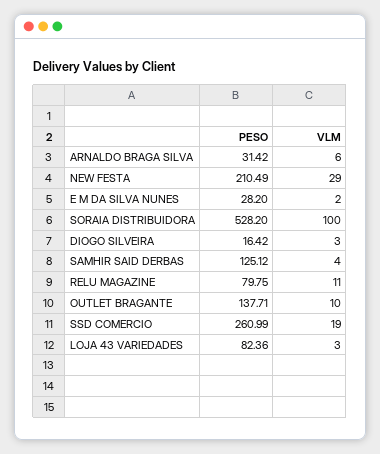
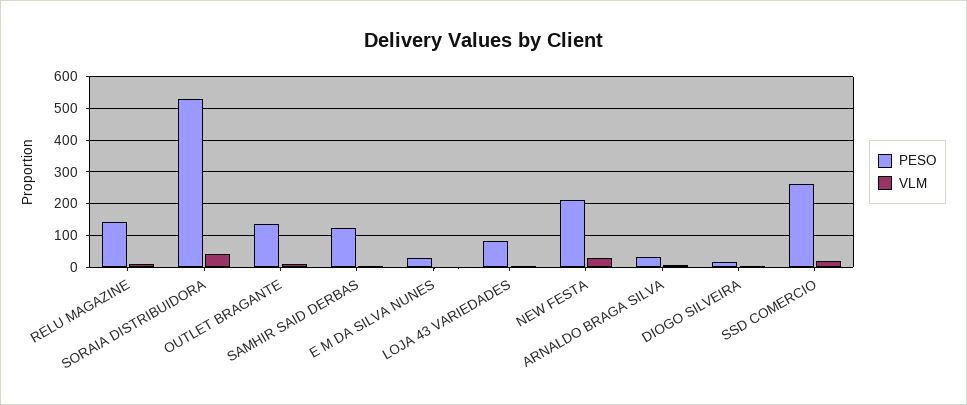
VLM, SORAIA DISTRIBUIDORA: 100 -> 40
PESO, RELU MAGAZINE: 79.75 -> 140

